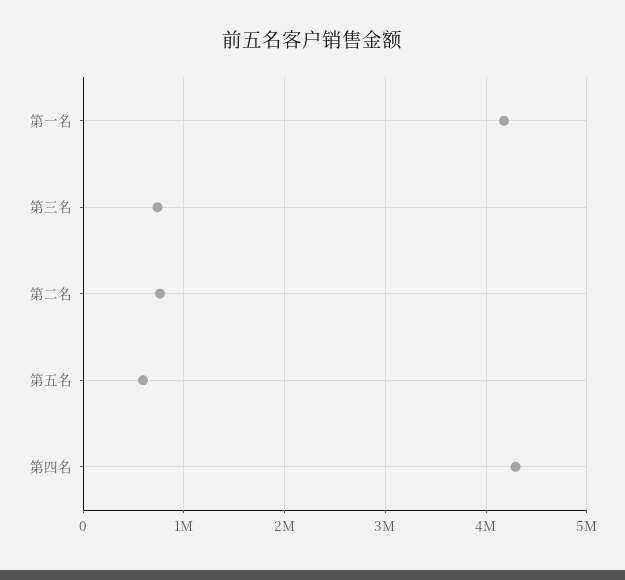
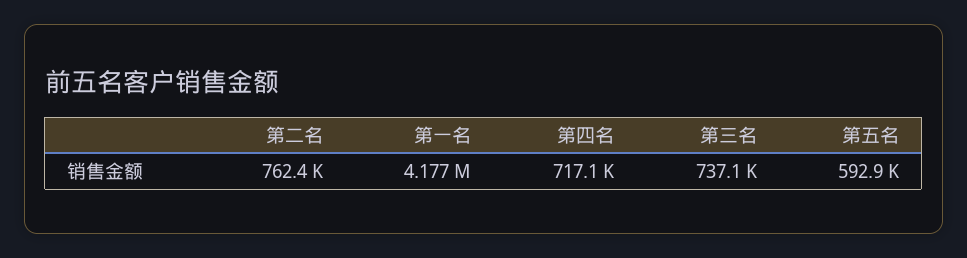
第四名: 4300000 -> 717100

